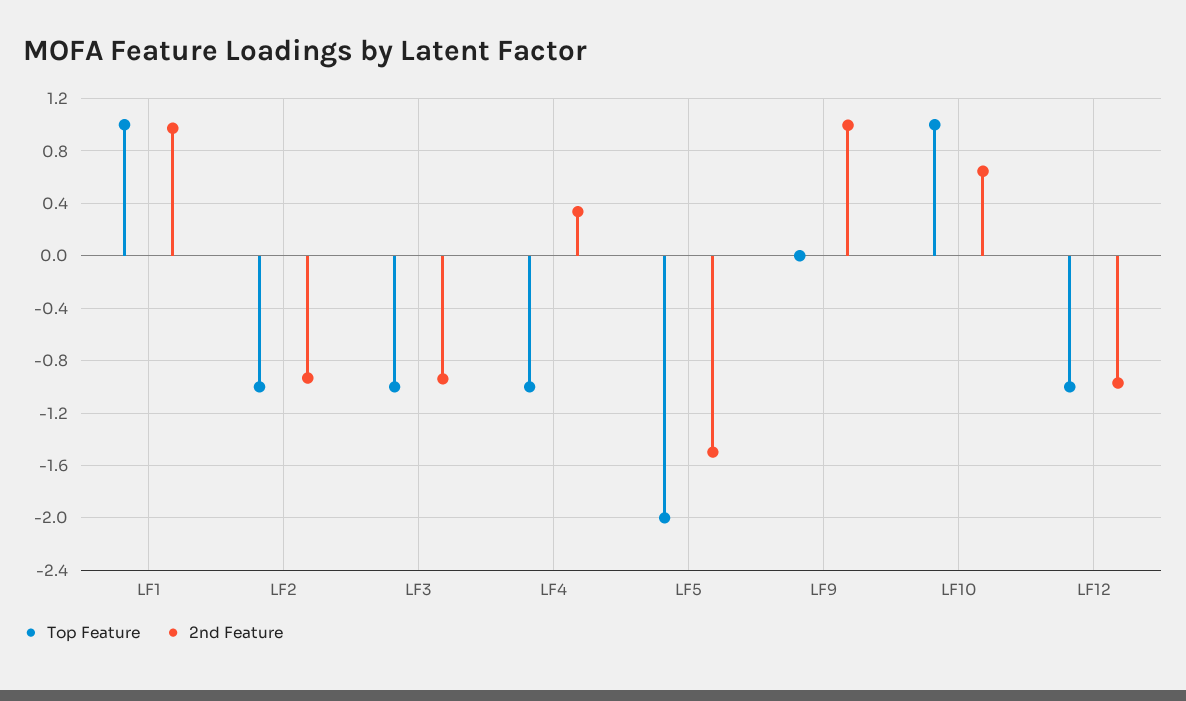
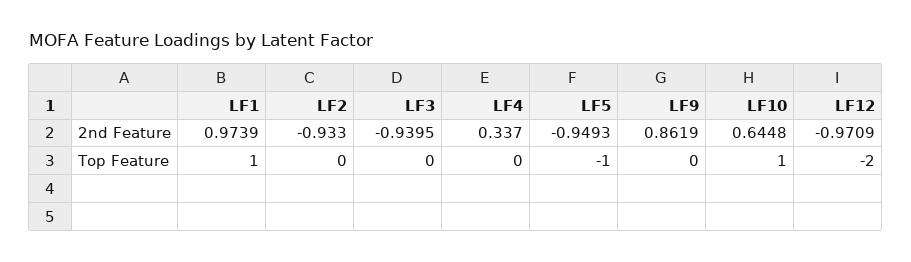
Top Feature, LF2: -1 -> 0
Top Feature, LF3: -1 -> 0
Top Feature, LF4: -1 -> 0
Top Feature, LF5: -2 -> -1
2nd Feature, LF5: -1.5 -> -0.9493
2nd Feature, LF9: 1 -> 0.8619
Top Feature, LF12: -1 -> -2

